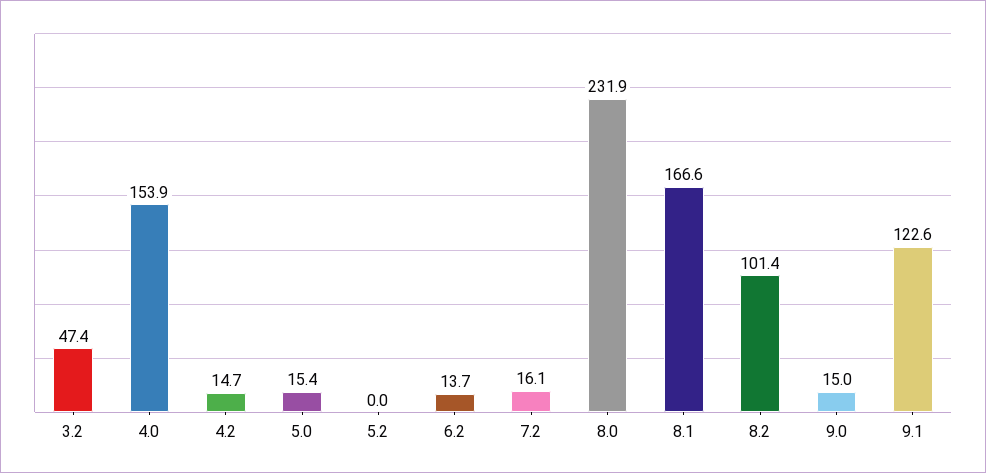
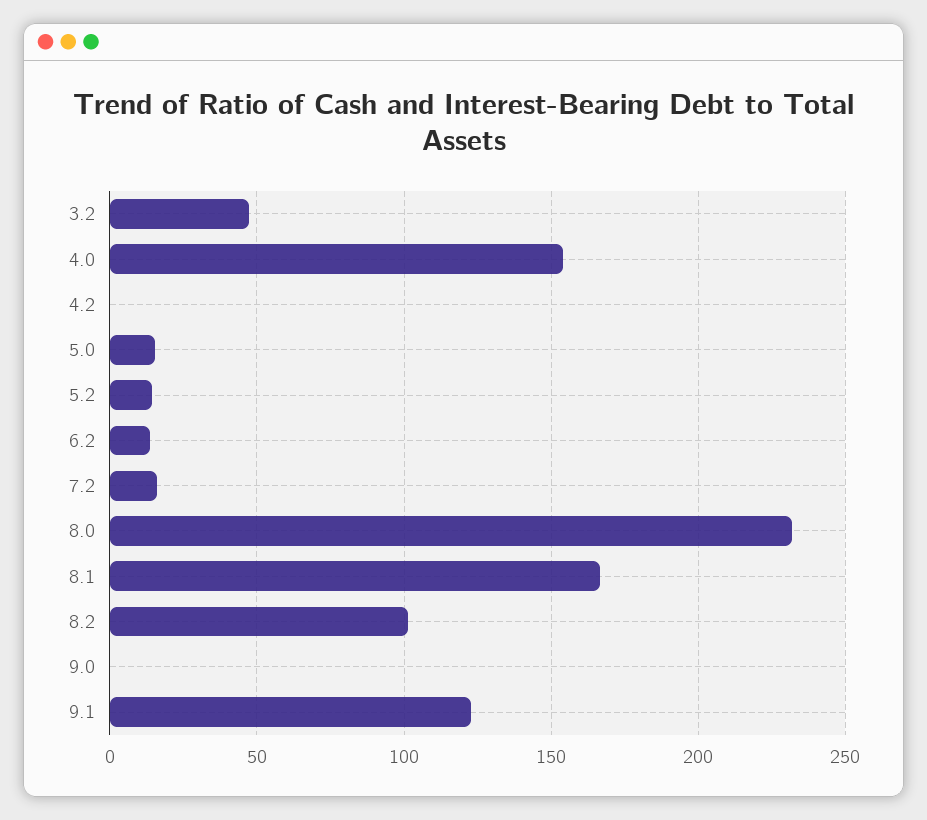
4.2: 14.7 -> 0
5.2: 0 -> 15
9.0: 15 -> 0

